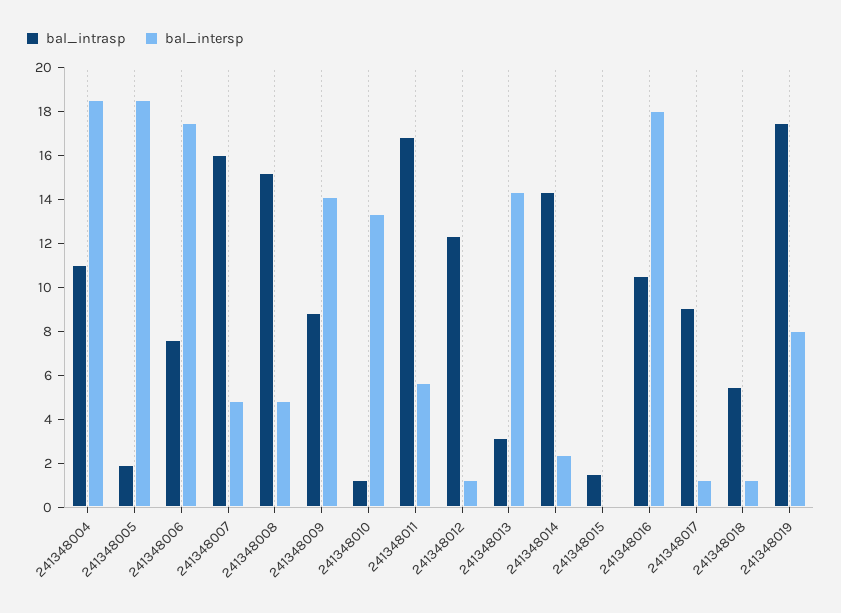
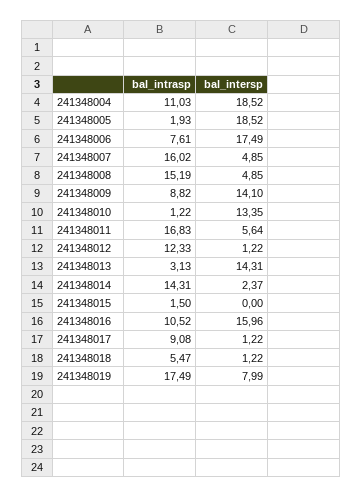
bal_intersp, 241348016: 18 -> 15.96

